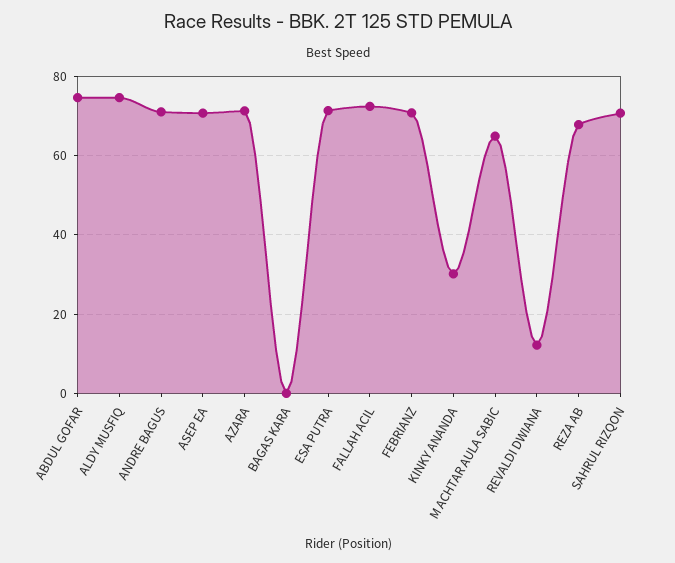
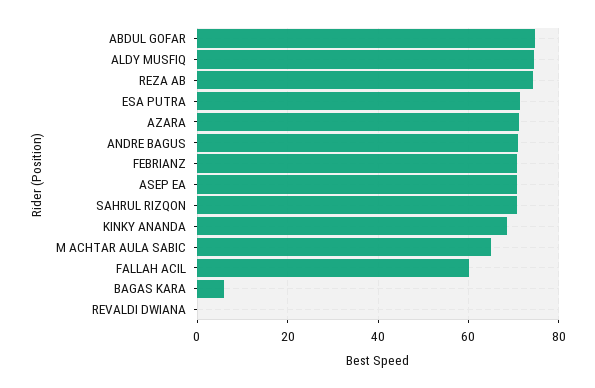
BAGAS KARA: 0 -> 6
FALLAH ACIL: 72 -> 60
KINKY ANANDA: 30 -> 68
REVALDI DWIANA: 12 -> 0
REZA AB: 68 -> 74

